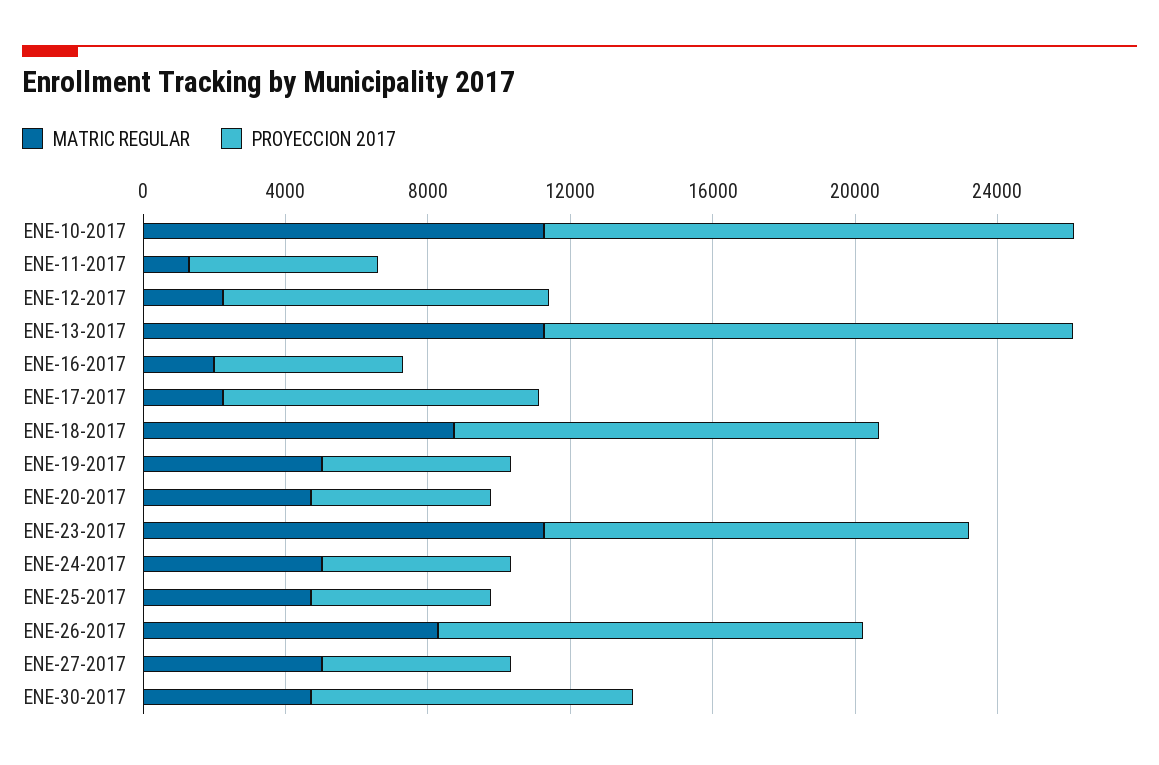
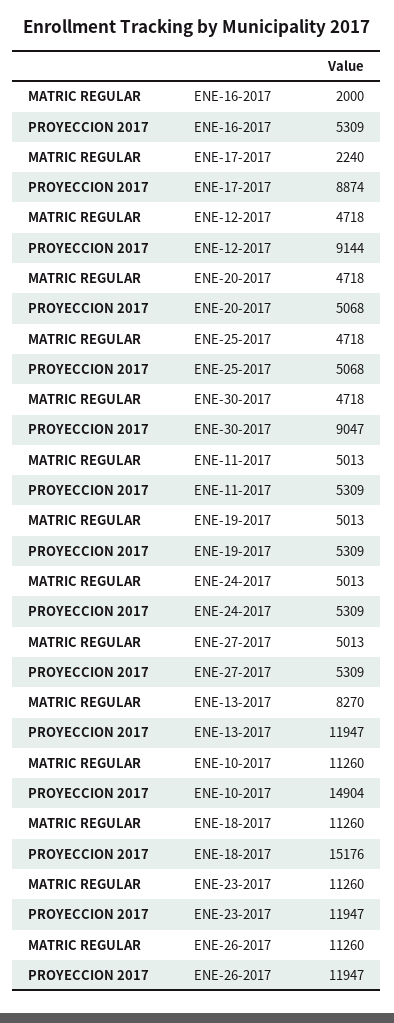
MATRIC REGULAR, ENE-11-2017: 1000 -> 5013
MATRIC REGULAR, ENE-12-2017: 2000 -> 4718
MATRIC REGULAR, ENE-13-2017: 11000 -> 8270
PROYECCION 2017, ENE-13-2017: 15000 -> 11947
MATRIC REGULAR, ENE-18-2017: 9000 -> 11260
PROYECCION 2017, ENE-18-2017: 12000 -> 15176
MATRIC REGULAR, ENE-26-2017: 8000 -> 11260

